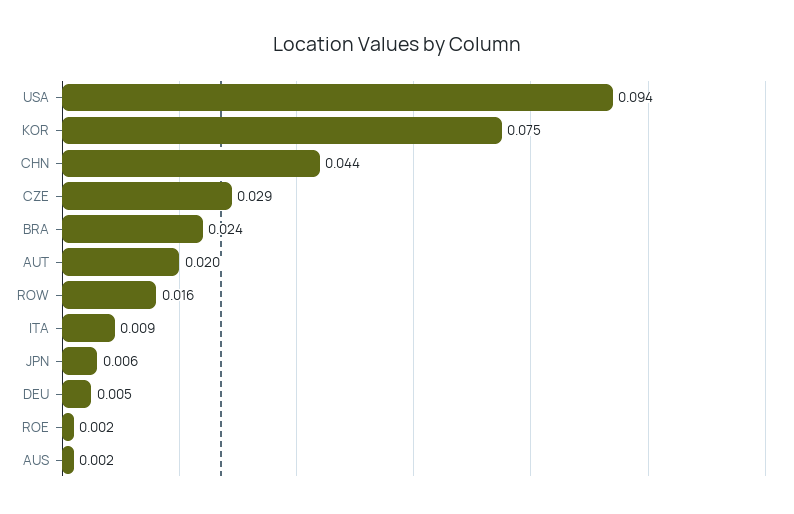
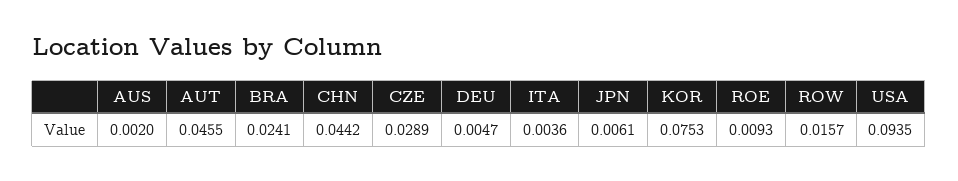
AUT: 0.02 -> 0.0455
ITA: 0.009 -> 0.0036
ROE: 0.002 -> 0.0093

